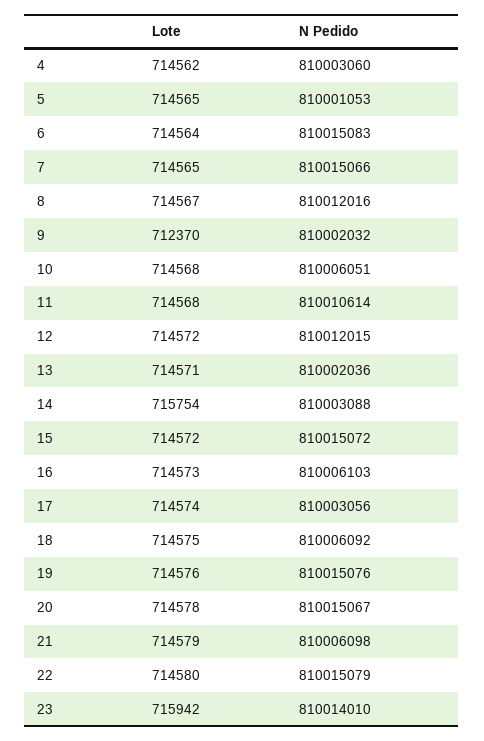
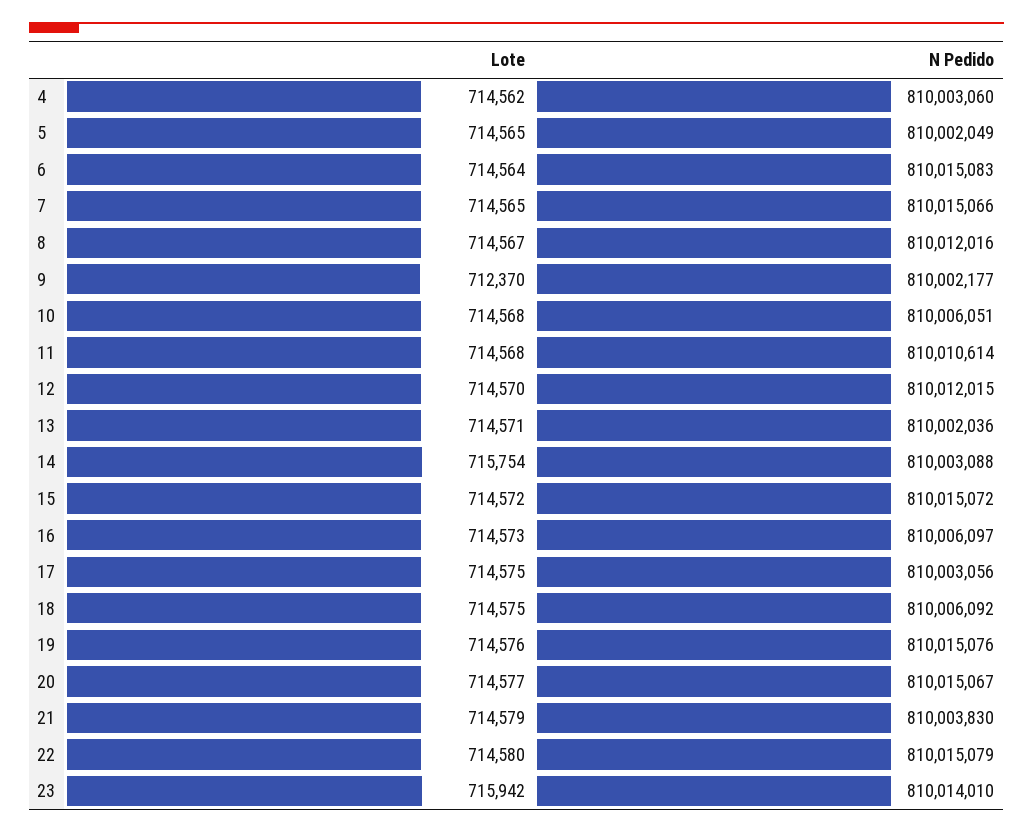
N Pedido, 5: 810001053 -> 810002049
N Pedido, 9: 810002032 -> 810002177
Lote, 12: 714572 -> 714570
N Pedido, 16: 810006103 -> 810006097
Lote, 17: 714574 -> 714575
Lote, 20: 714578 -> 714577
N Pedido, 21: 810006098 -> 810003830

